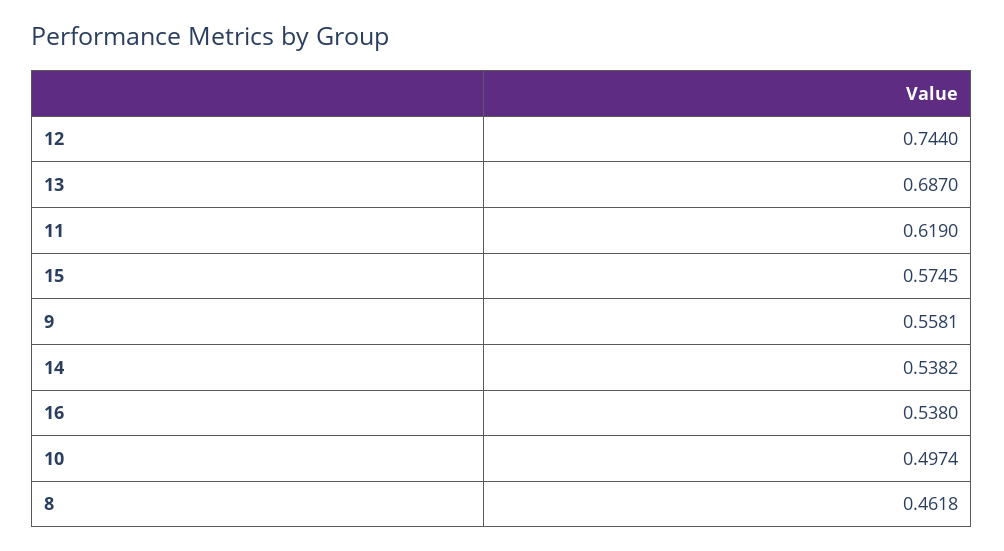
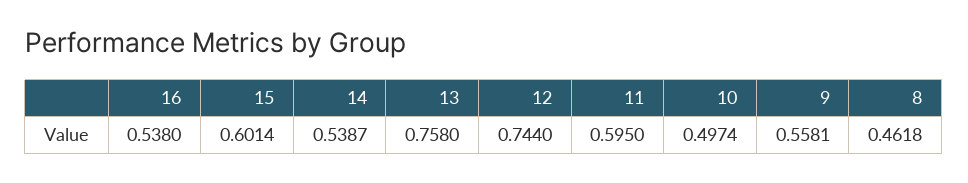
13: 0.687 -> 0.758
11: 0.619 -> 0.595
15: 0.5745 -> 0.6014
14: 0.5382 -> 0.5387

